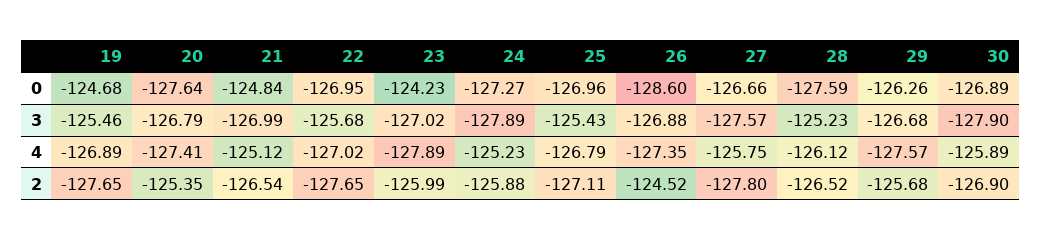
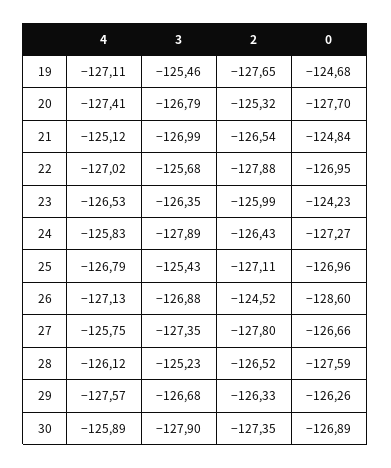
20, 0: -127.64 -> -127.7
23, 3: -127.02 -> -126.35
27, 3: -127.57 -> -127.35
19, 4: -126.89 -> -127.11
23, 4: -127.89 -> -126.53
24, 4: -125.23 -> -125.83
26, 4: -127.35 -> -127.13
20, 2: -125.35 -> -125.32
22, 2: -127.65 -> -127.88
24, 2: -125.88 -> -126.43
29, 2: -125.68 -> -126.33
30, 2: -126.9 -> -127.35

